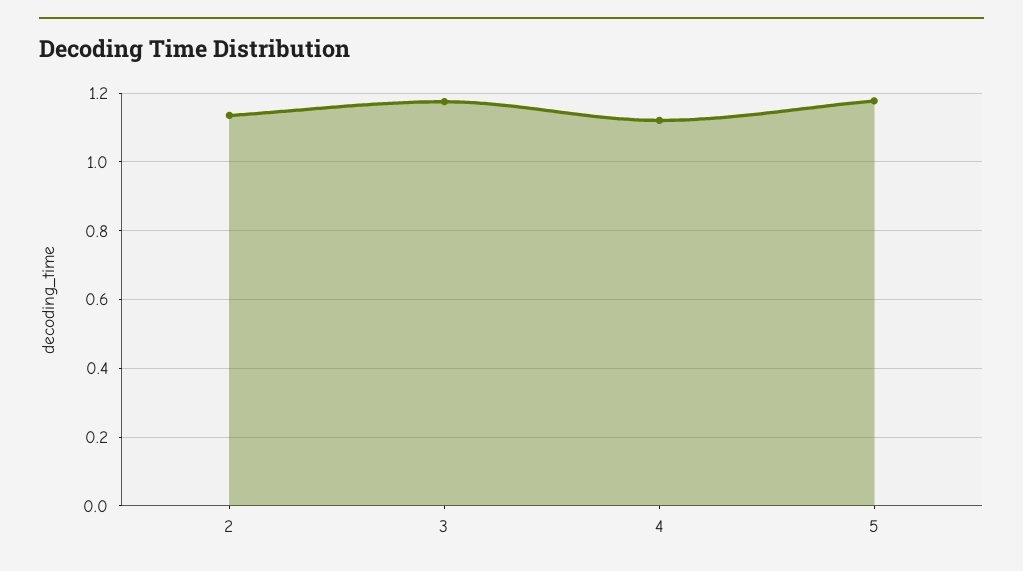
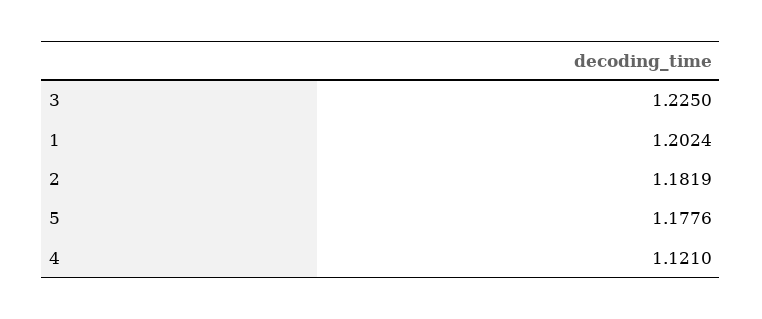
2: 1.14 -> 1.1819
3: 1.18 -> 1.225
1: none -> 1.2024

